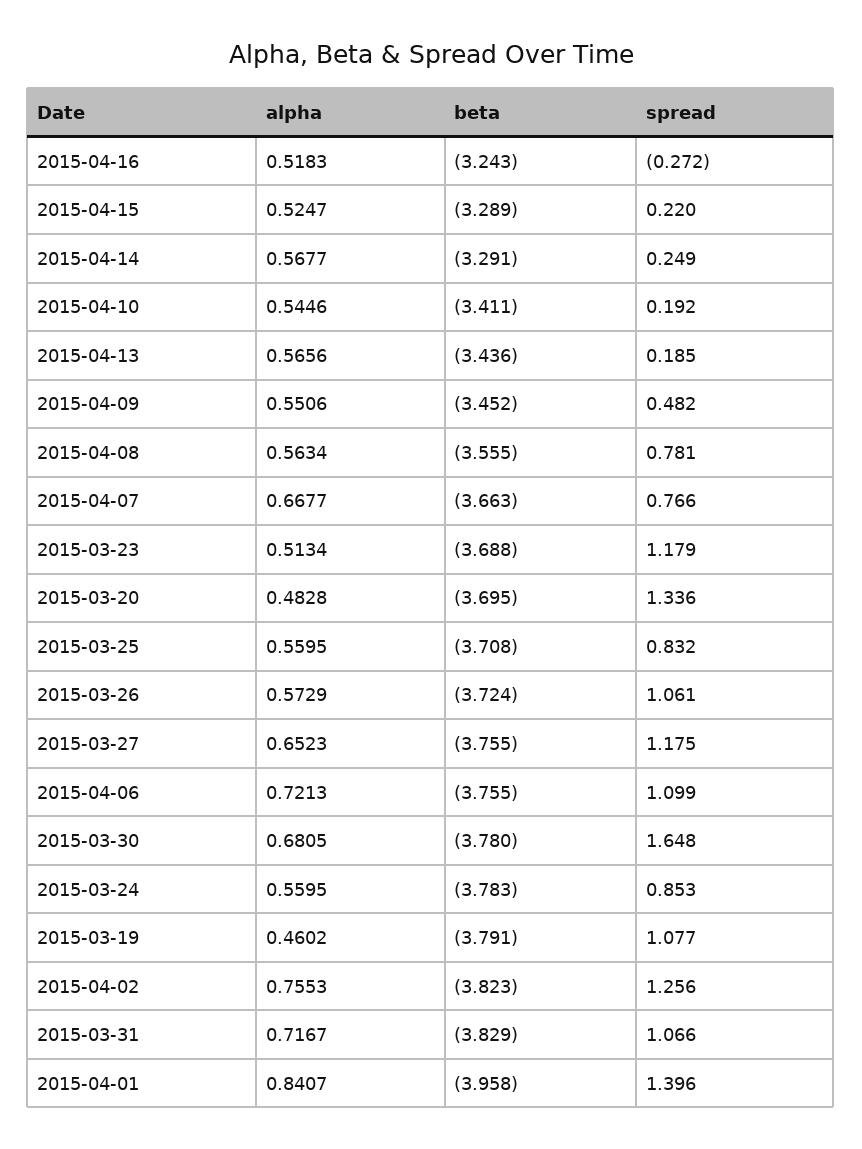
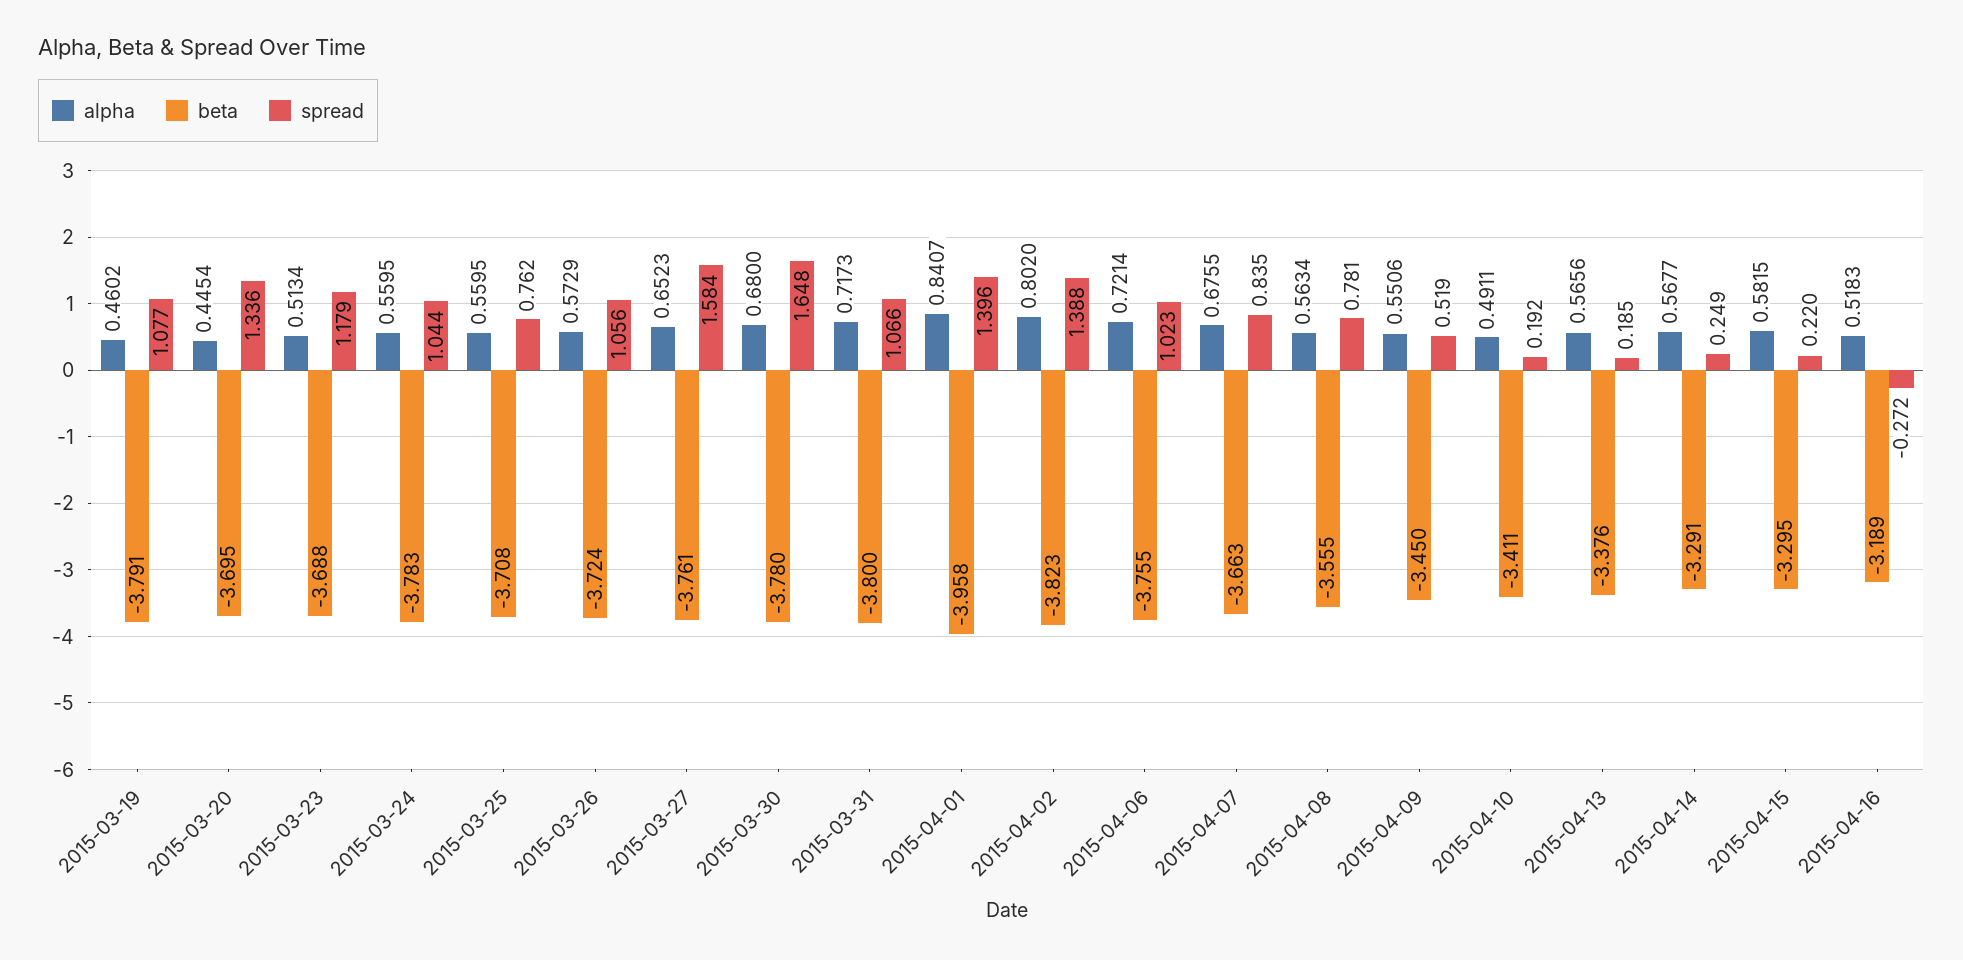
beta, 2015-04-16: -3.243 -> -3.189
alpha, 2015-04-15: 0.5247 -> 0.5815
beta, 2015-04-15: -3.289 -> -3.295
alpha, 2015-04-10: 0.5446 -> 0.4911
beta, 2015-04-13: -3.436 -> -3.376
beta, 2015-04-09: -3.452 -> -3.45
spread, 2015-04-09: 0.482 -> 0.519
alpha, 2015-04-07: 0.6677 -> 0.6755
spread, 2015-04-07: 0.766 -> 0.835
alpha, 2015-03-20: 0.4828 -> 0.4454
spread, 2015-03-25: 0.832 -> 0.762
spread, 2015-03-26: 1.061 -> 1.056
beta, 2015-03-27: -3.755 -> -3.761
spread, 2015-03-27: 1.175 -> 1.584
alpha, 2015-04-06: 0.7213 -> 0.7214
spread, 2015-04-06: 1.099 -> 1.023
alpha, 2015-03-30: 0.6805 -> 0.68
spread, 2015-03-24: 0.853 -> 1.044
alpha, 2015-04-02: 0.7553 -> 0.802
spread, 2015-04-02: 1.256 -> 1.388
alpha, 2015-03-31: 0.7167 -> 0.7173
beta, 2015-03-31: -3.829 -> -3.8

